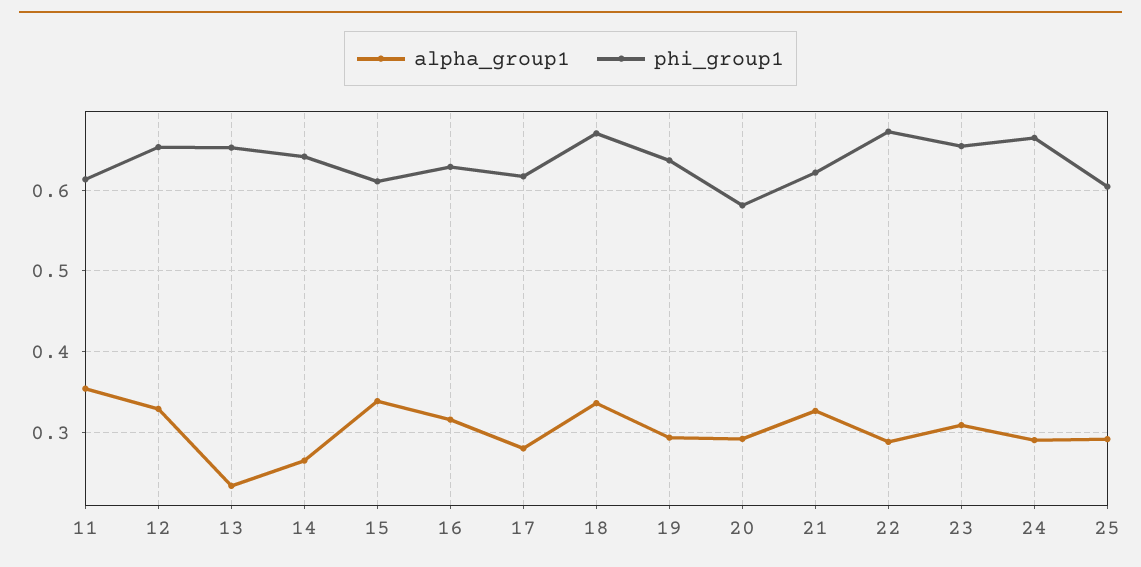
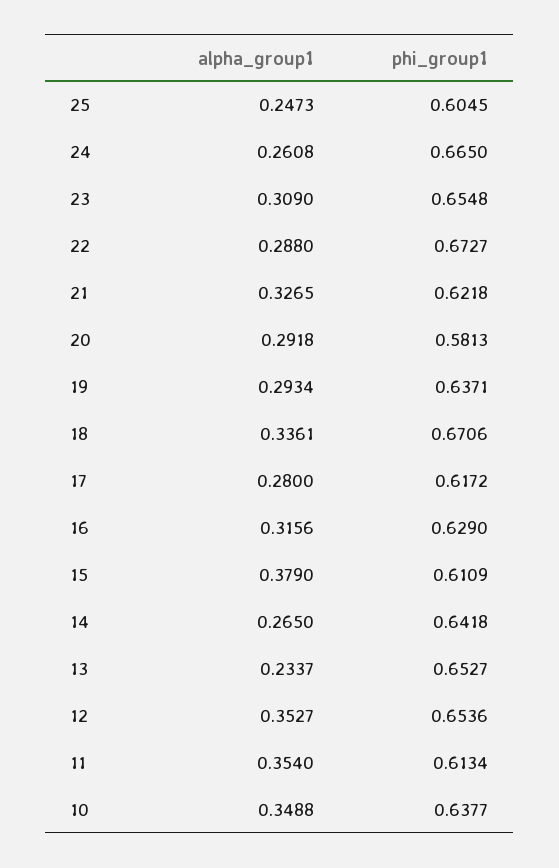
alpha_group1, 12: 0.33 -> 0.3527
alpha_group1, 15: 0.34 -> 0.379
alpha_group1, 24: 0.29 -> 0.2608
alpha_group1, 25: 0.29 -> 0.2473
alpha_group1, 10: none -> 0.3488
phi_group1, 10: none -> 0.6377

